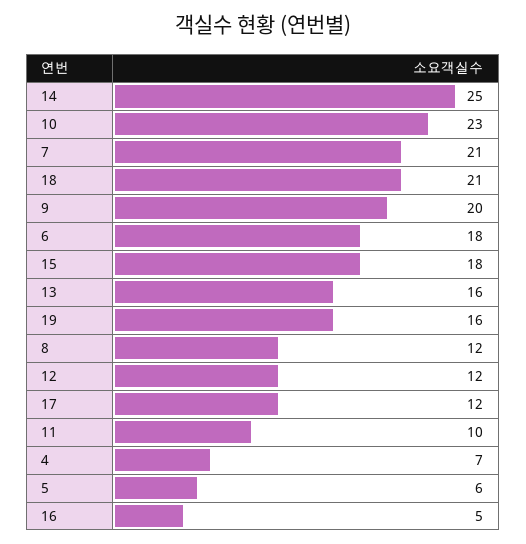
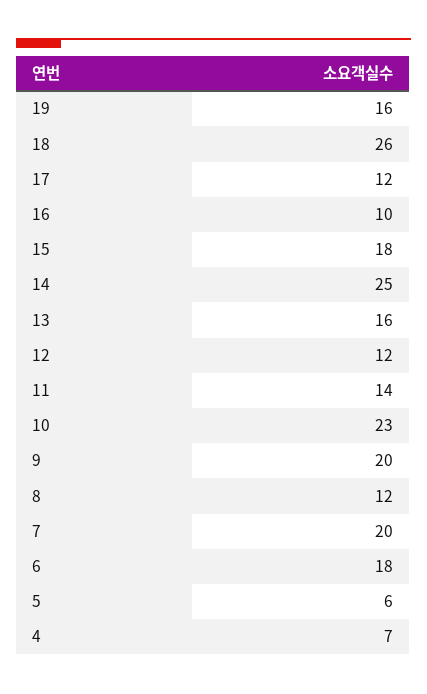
7: 21 -> 20
18: 21 -> 26
11: 10 -> 14
16: 5 -> 10

